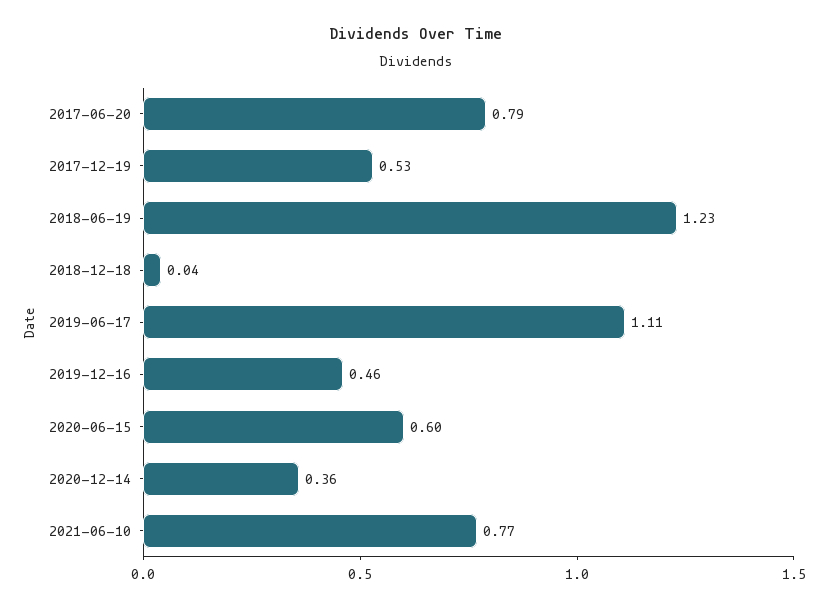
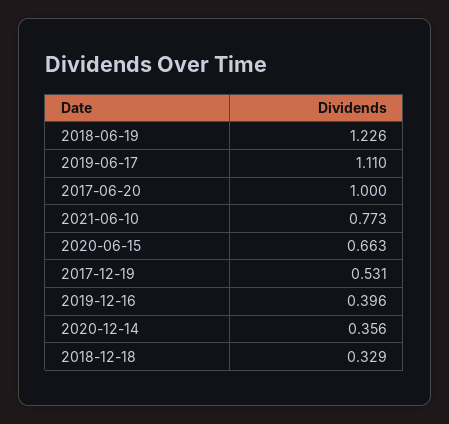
2017-06-20: 0.79 -> 1
2018-12-18: 0.04 -> 0.329
2019-12-16: 0.46 -> 0.396
2020-06-15: 0.6 -> 0.663

